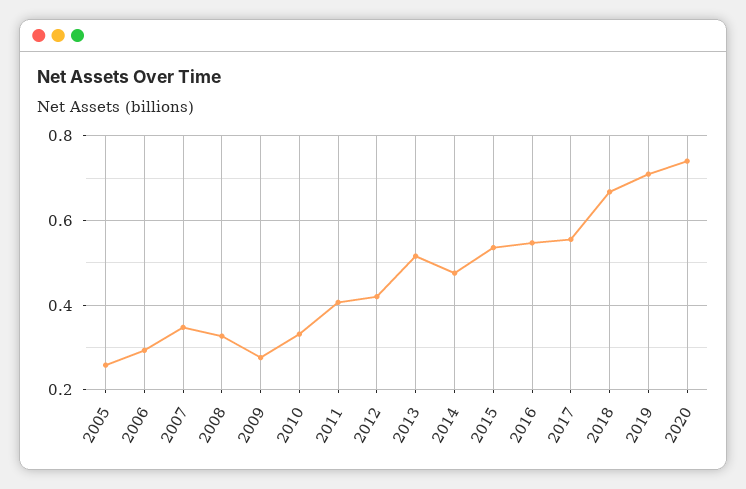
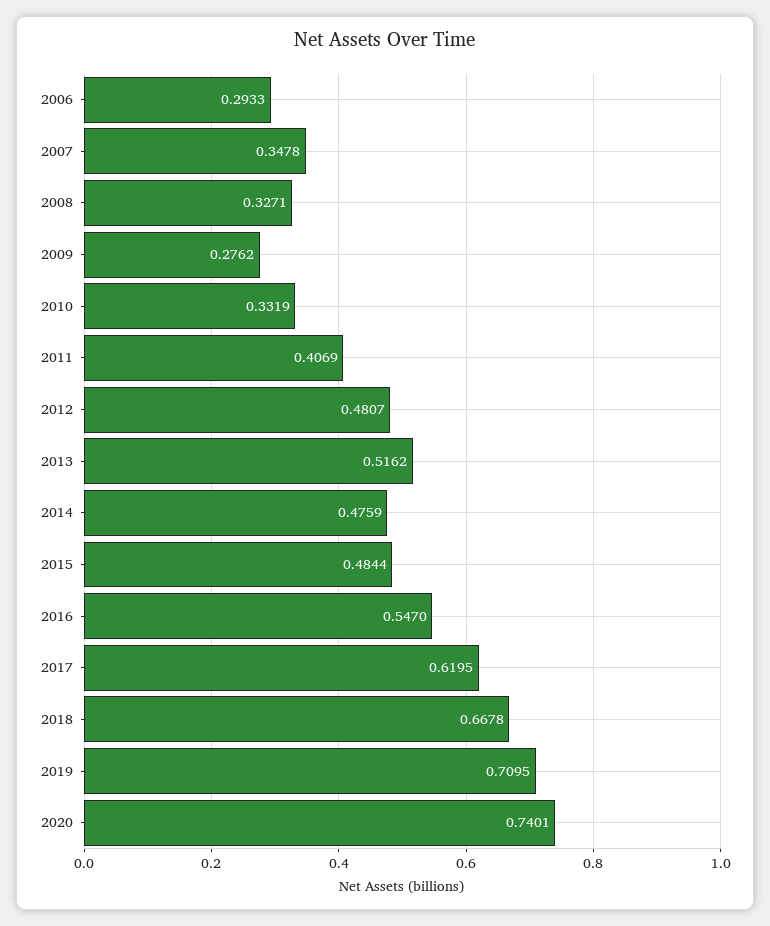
2005: 0.26 -> none
2012: 0.42 -> 0.4807
2015: 0.54 -> 0.4844
2017: 0.56 -> 0.6195

